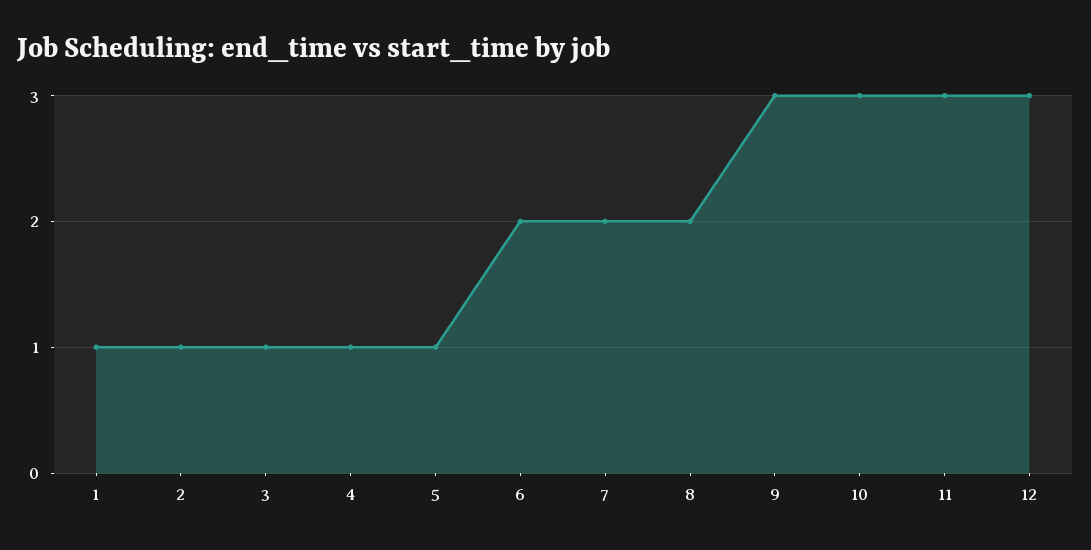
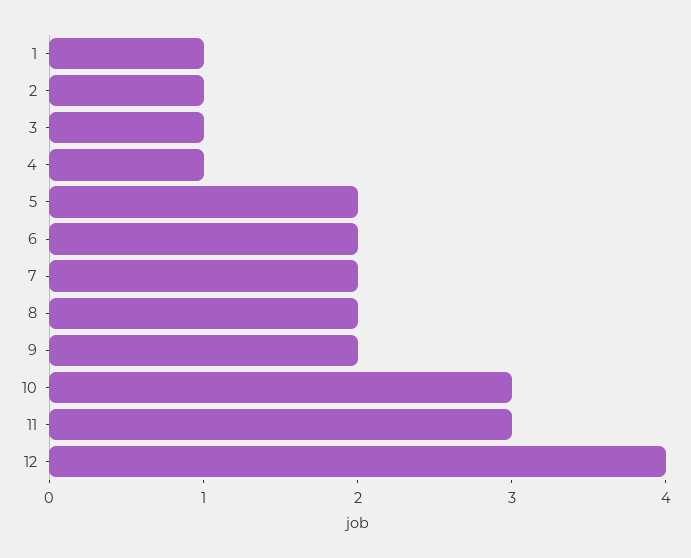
5: 1 -> 2
9: 3 -> 2
12: 3 -> 4

